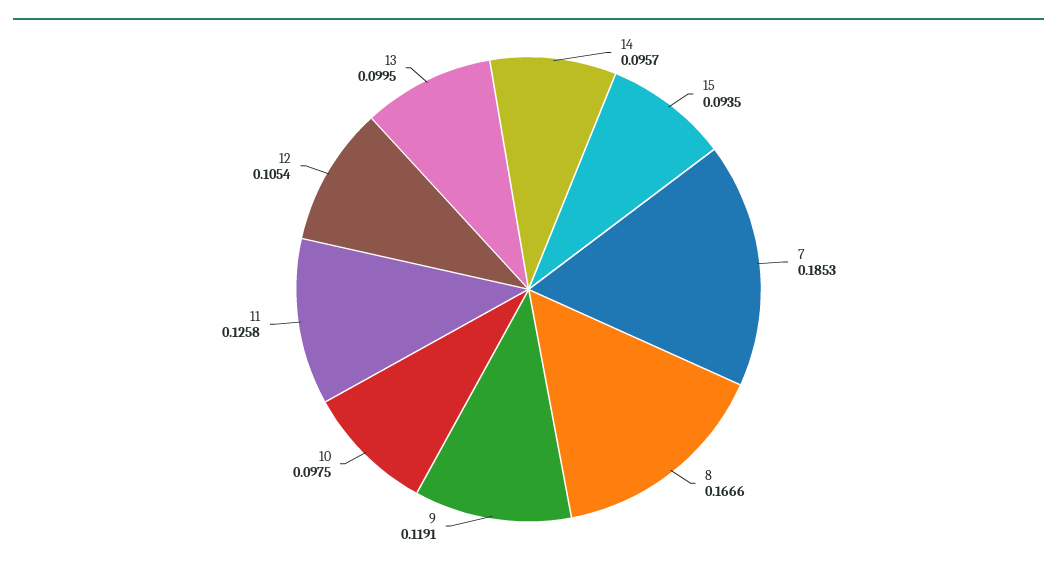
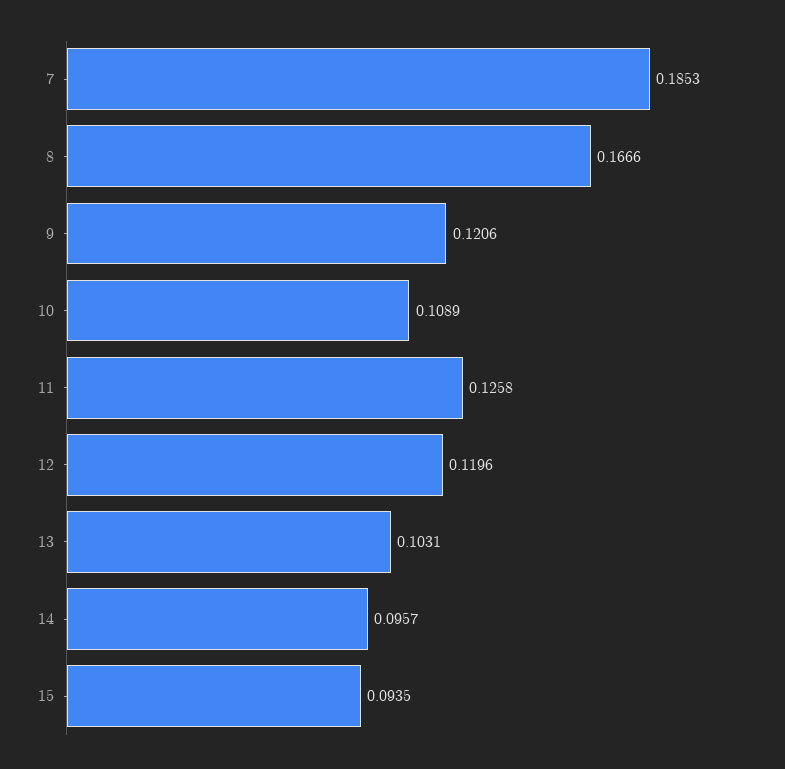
9: 0.1191 -> 0.1206
10: 0.0975 -> 0.1089
12: 0.1054 -> 0.1196
13: 0.0995 -> 0.1031

